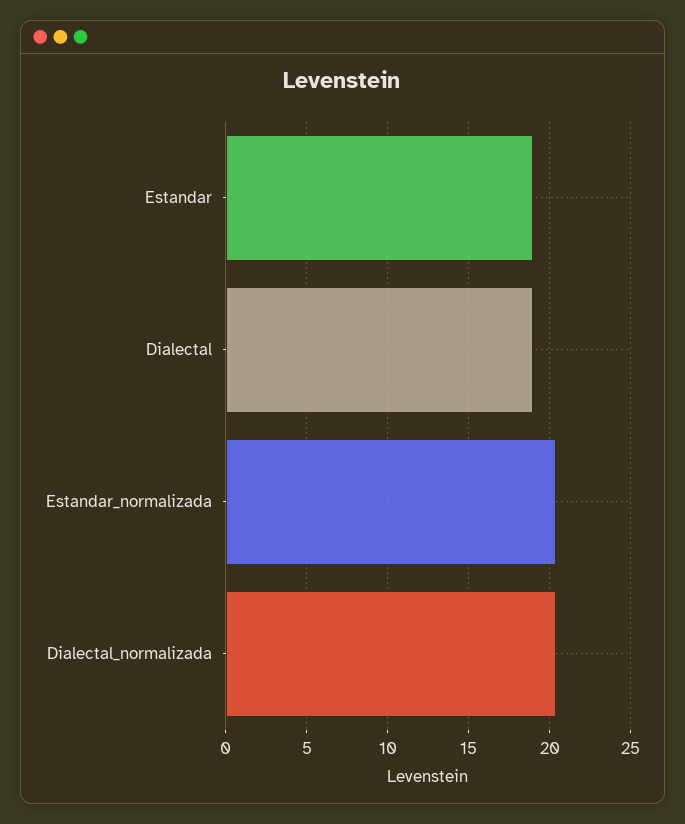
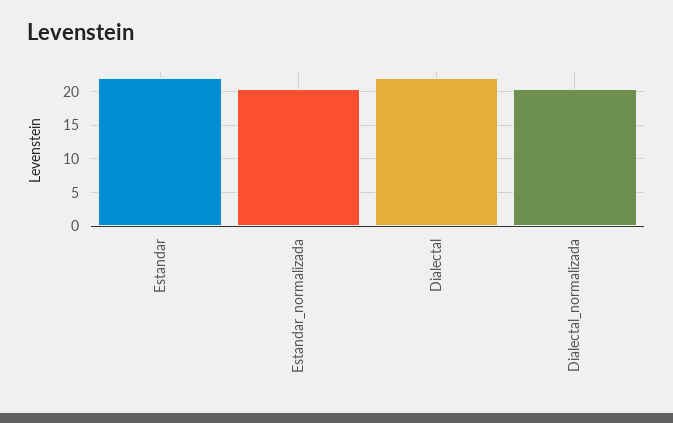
Estandar: 19 -> 22
Dialectal: 19 -> 22

